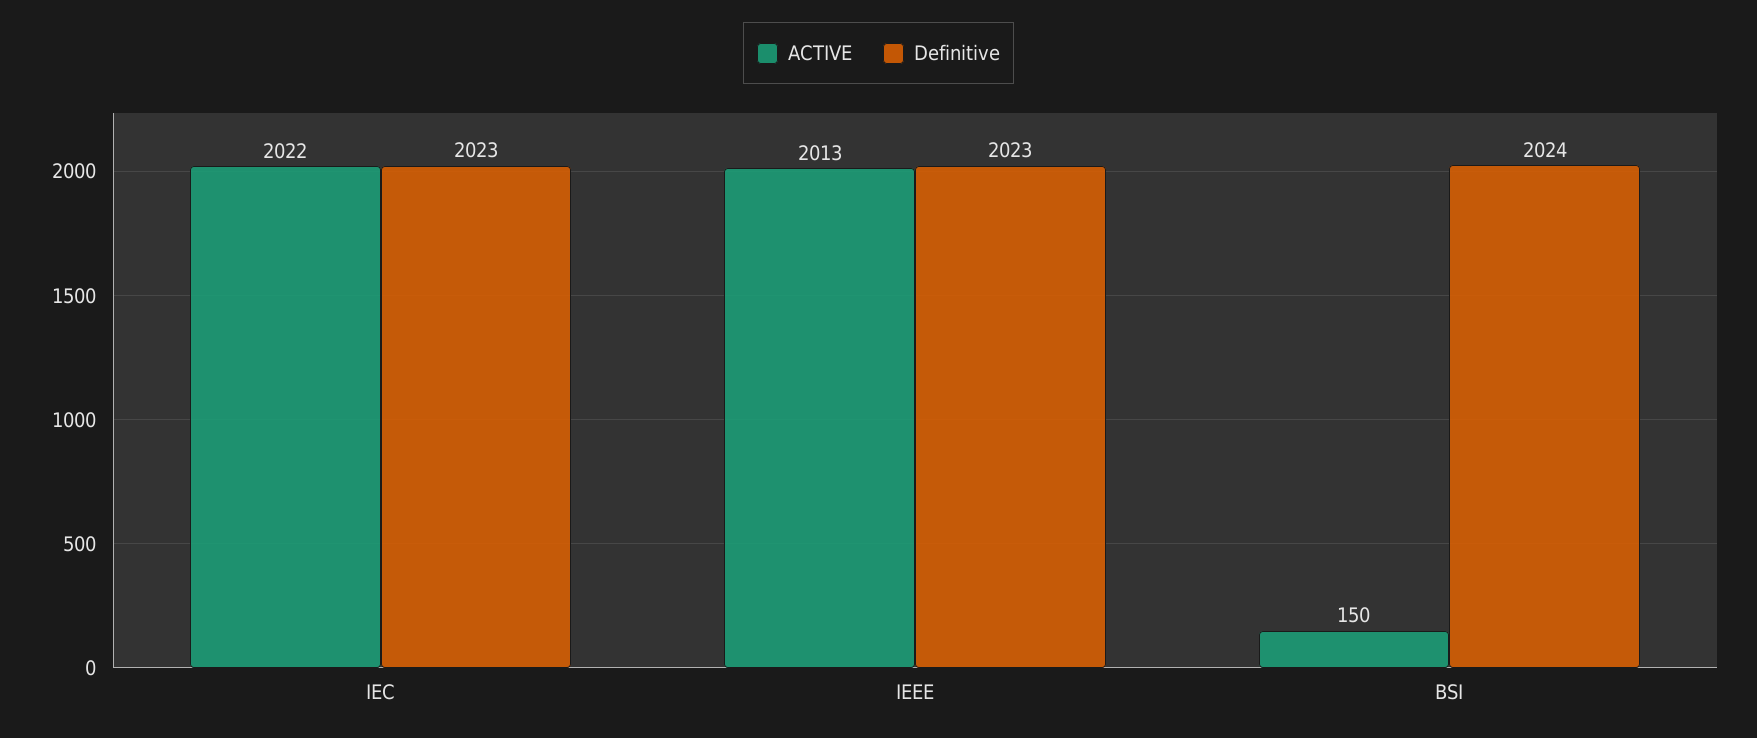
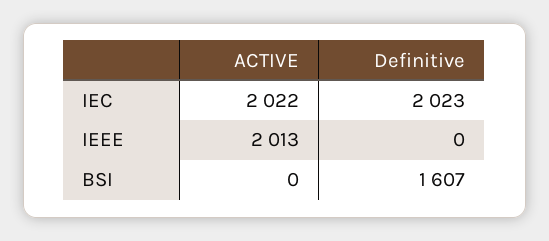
Definitive, IEEE: 2023 -> 0
ACTIVE, BSI: 150 -> 0
Definitive, BSI: 2024 -> 1607

